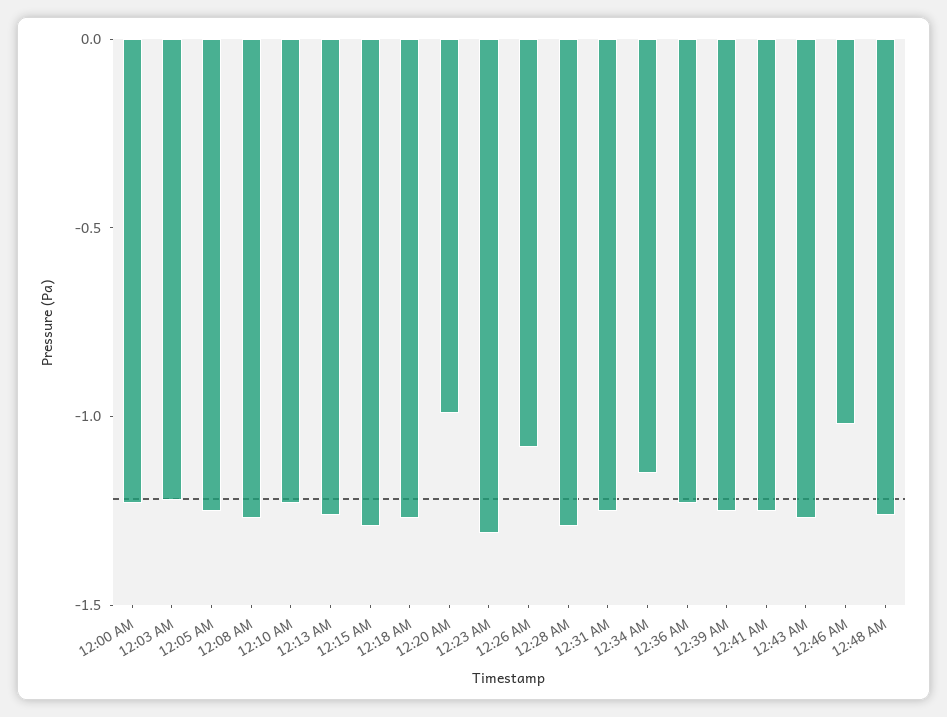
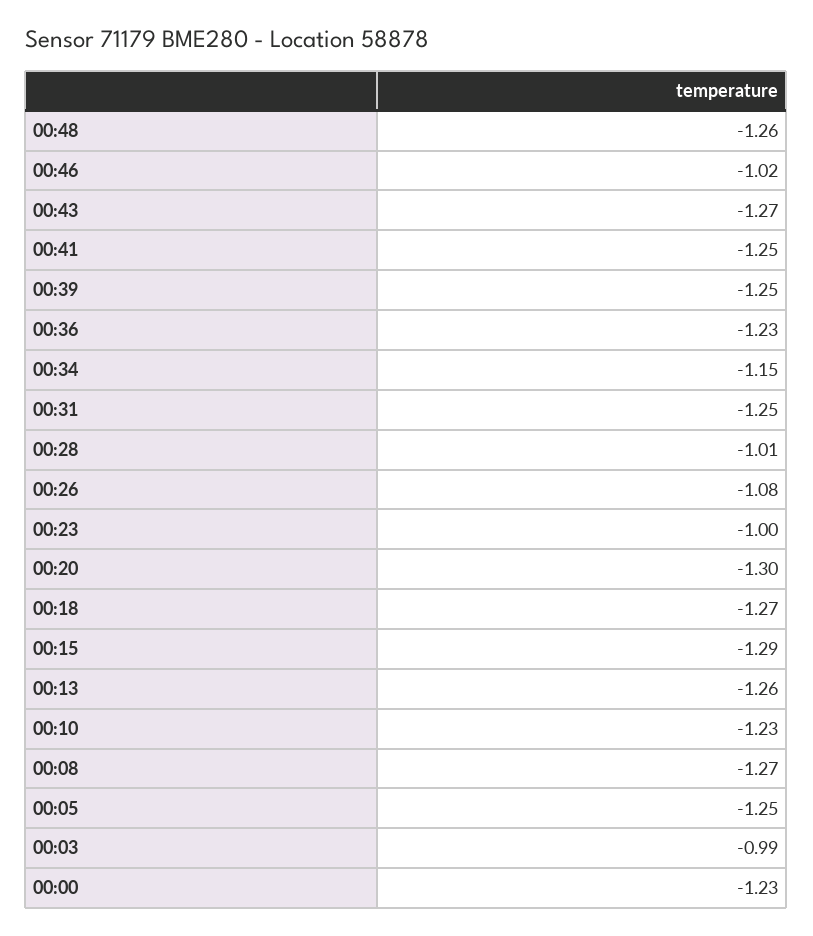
12:03 AM: -1.2 -> -0.99
12:20 AM: -1 -> -1.3
12:23 AM: -1.3 -> -1
12:28 AM: -1.3 -> -1.01

